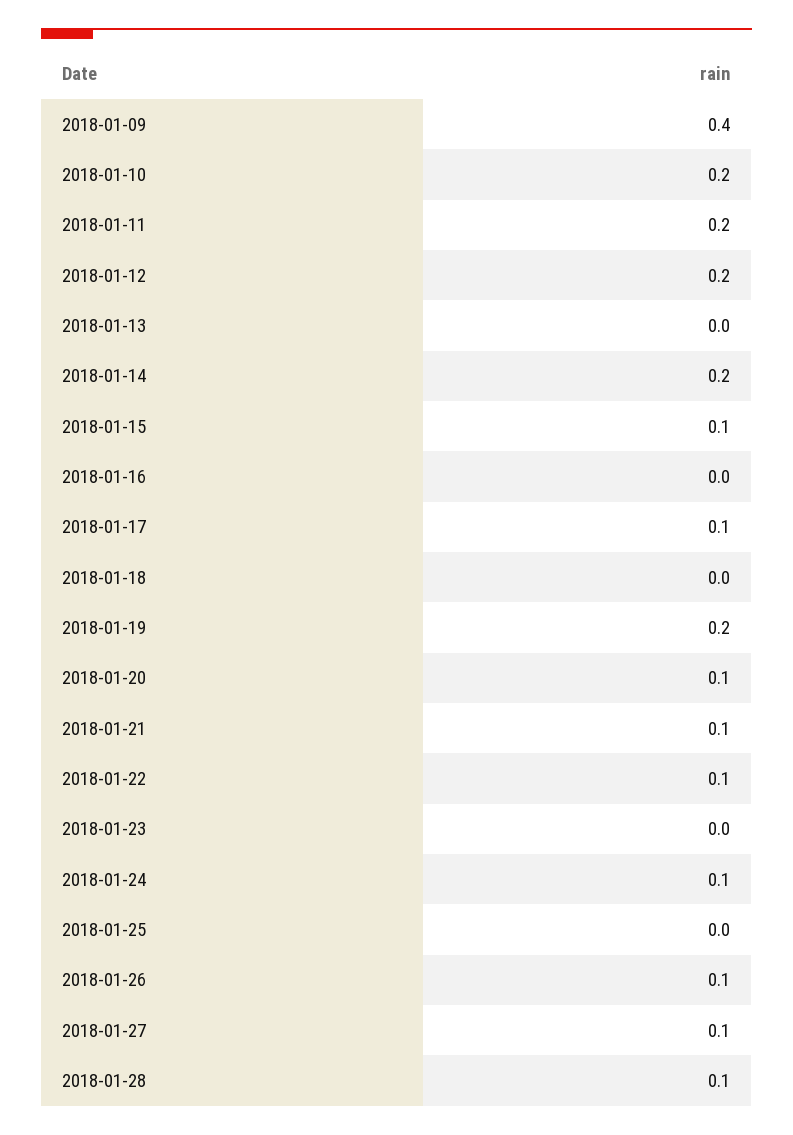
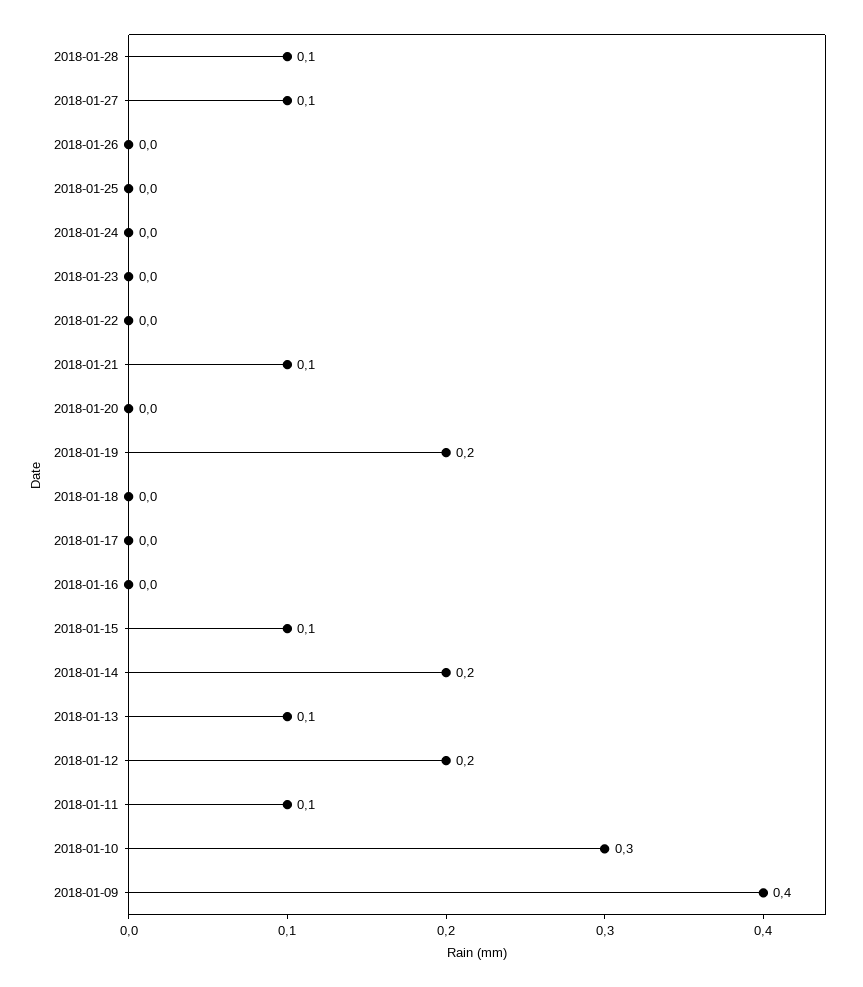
2018-01-10: 0.2 -> 0.3
2018-01-11: 0.2 -> 0.1
2018-01-13: 0 -> 0.1
2018-01-17: 0.1 -> 0
2018-01-20: 0.1 -> 0
2018-01-22: 0.1 -> 0
2018-01-24: 0.1 -> 0
2018-01-26: 0.1 -> 0

